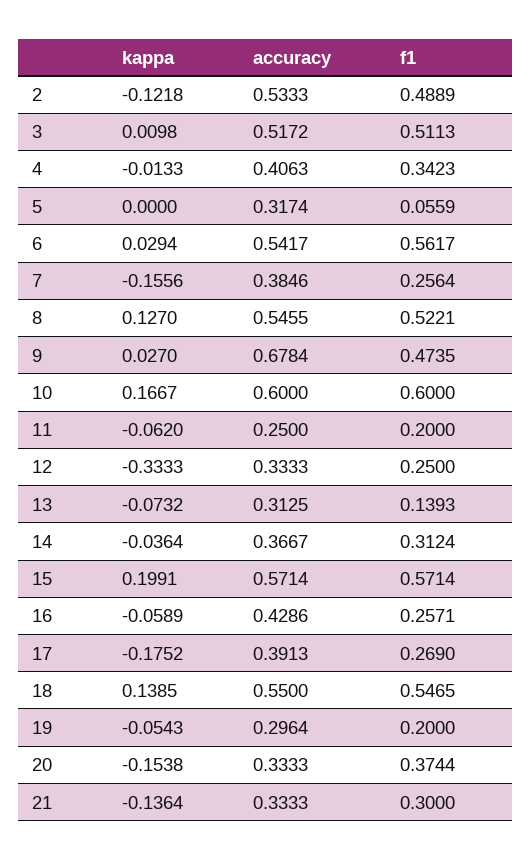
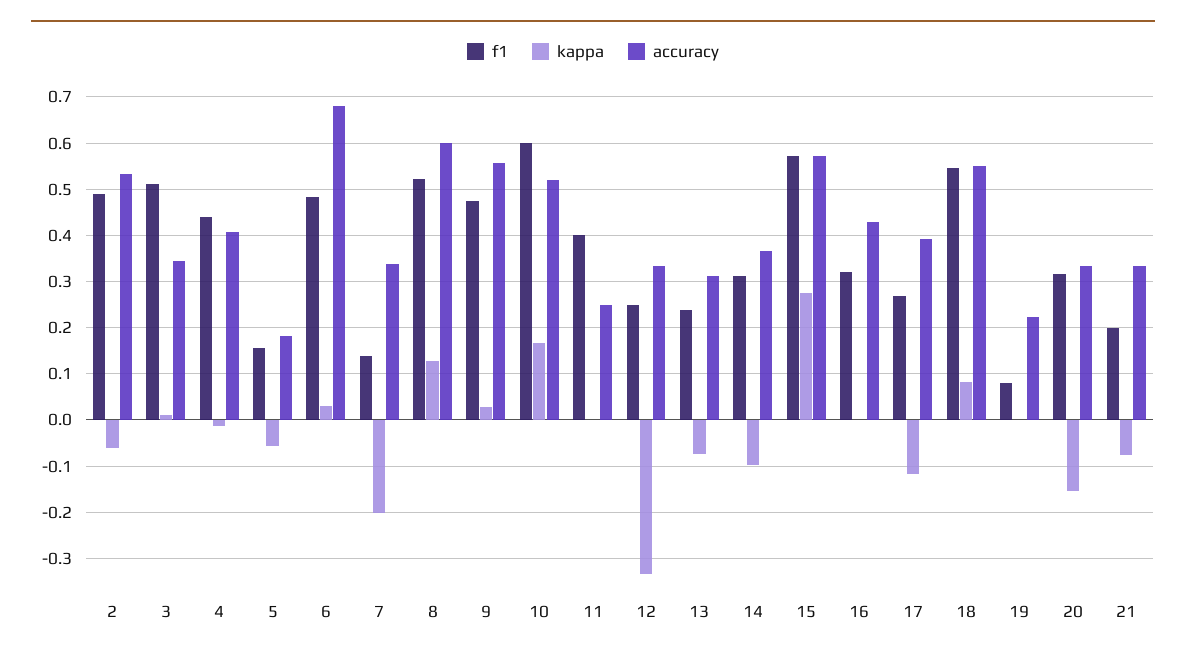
kappa, 2: -0.1218 -> -0.06
accuracy, 3: 0.5172 -> 0.34
f1, 4: 0.3423 -> 0.44
kappa, 5: 0 -> -0.06
accuracy, 5: 0.3174 -> 0.18
f1, 5: 0.0559 -> 0.16
accuracy, 6: 0.5417 -> 0.68
f1, 6: 0.5617 -> 0.48
kappa, 7: -0.1556 -> -0.2
accuracy, 7: 0.3846 -> 0.34
f1, 7: 0.2564 -> 0.14
accuracy, 8: 0.5455 -> 0.6
accuracy, 9: 0.6784 -> 0.56
accuracy, 10: 0.6 -> 0.52
kappa, 11: -0.062 -> 0
f1, 11: 0.2 -> 0.4
f1, 13: 0.1393 -> 0.24
kappa, 14: -0.0364 -> -0.1
kappa, 15: 0.1991 -> 0.28
kappa, 16: -0.0589 -> 0
f1, 16: 0.2571 -> 0.32
kappa, 17: -0.1752 -> -0.12
kappa, 18: 0.1385 -> 0.08
kappa, 19: -0.0543 -> 0
accuracy, 19: 0.2964 -> 0.22
f1, 19: 0.2 -> 0.08
f1, 20: 0.3744 -> 0.32
kappa, 21: -0.1364 -> -0.08
f1, 21: 0.3 -> 0.2

